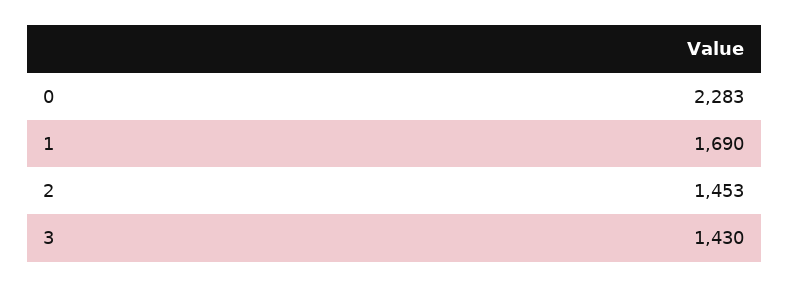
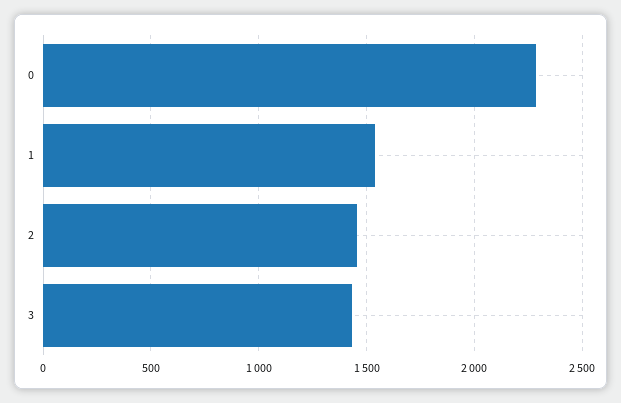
1: 1690 -> 1550

